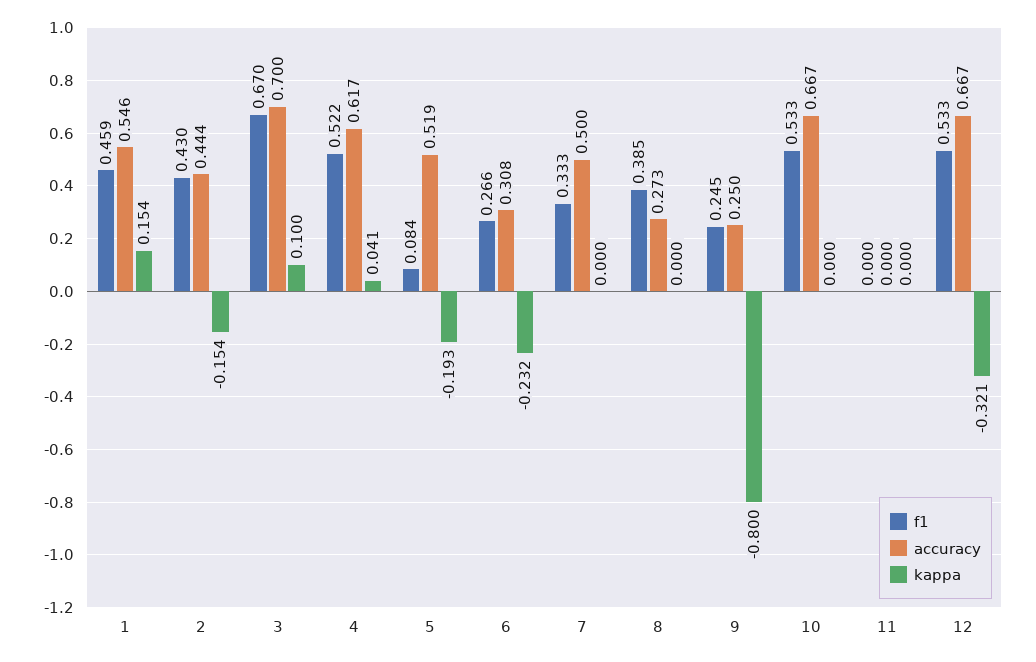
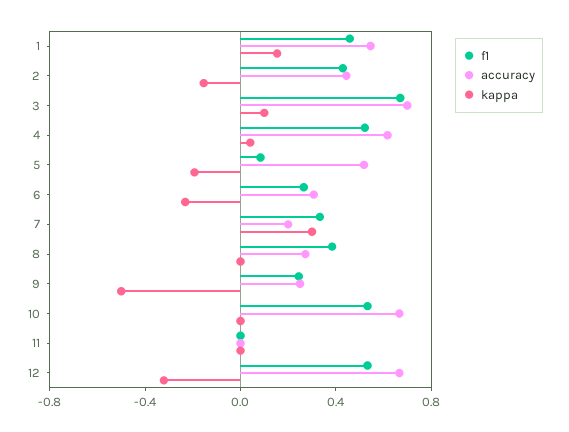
accuracy, 7: 0.5 -> 0.2
kappa, 7: 0 -> 0.3
kappa, 9: -0.8 -> -0.5

